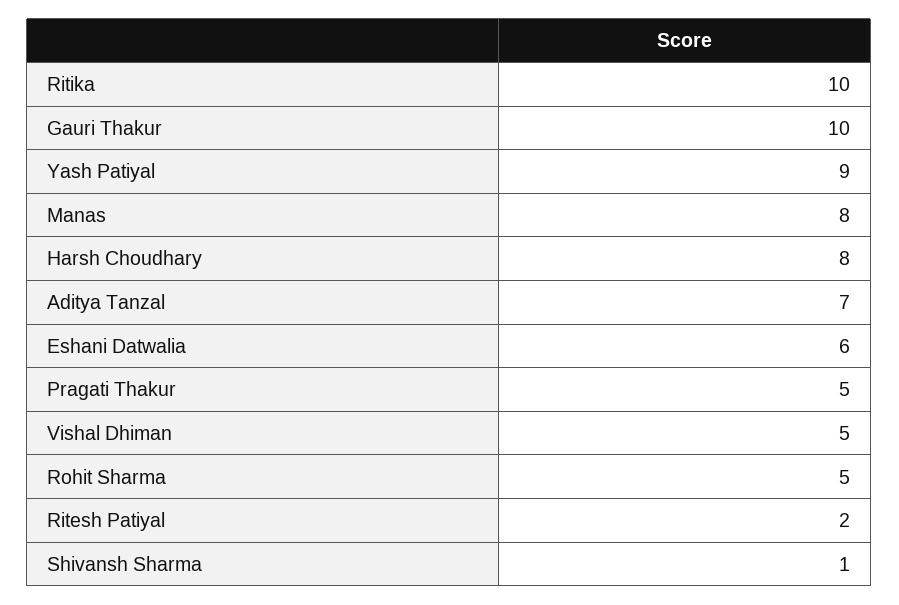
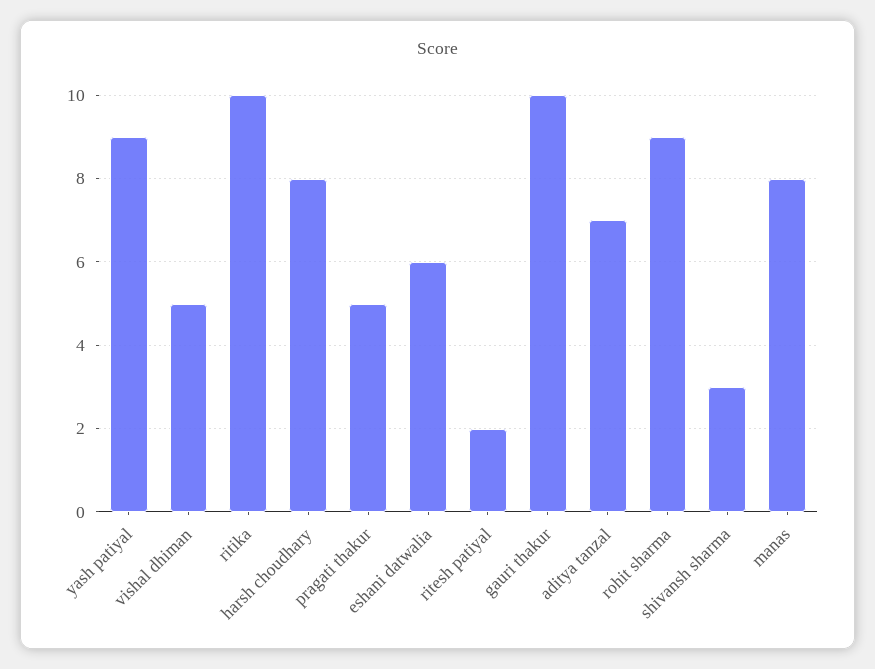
Rohit Sharma: 5 -> 9
Shivansh Sharma: 1 -> 3

